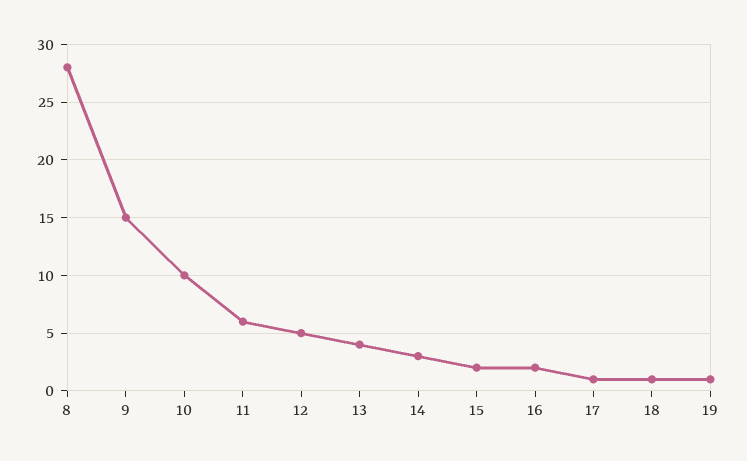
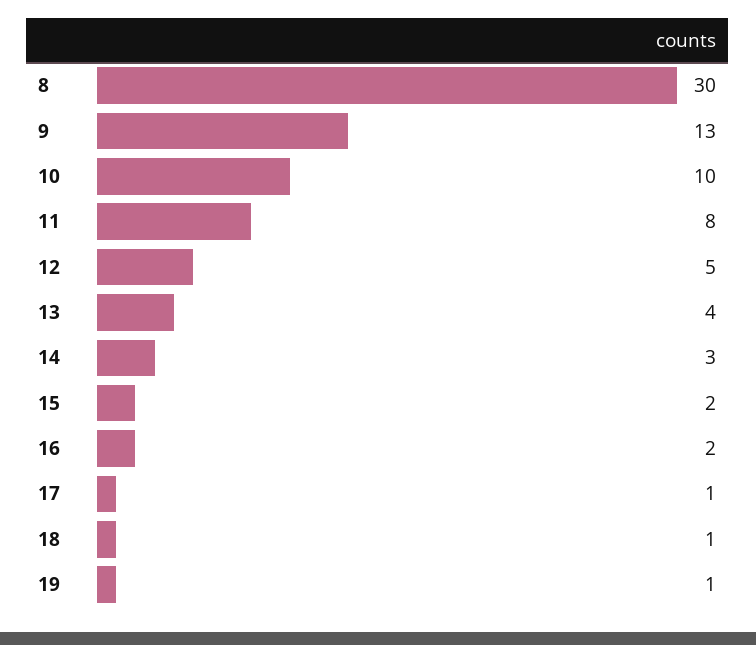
8: 28 -> 30
9: 15 -> 13
11: 6 -> 8

